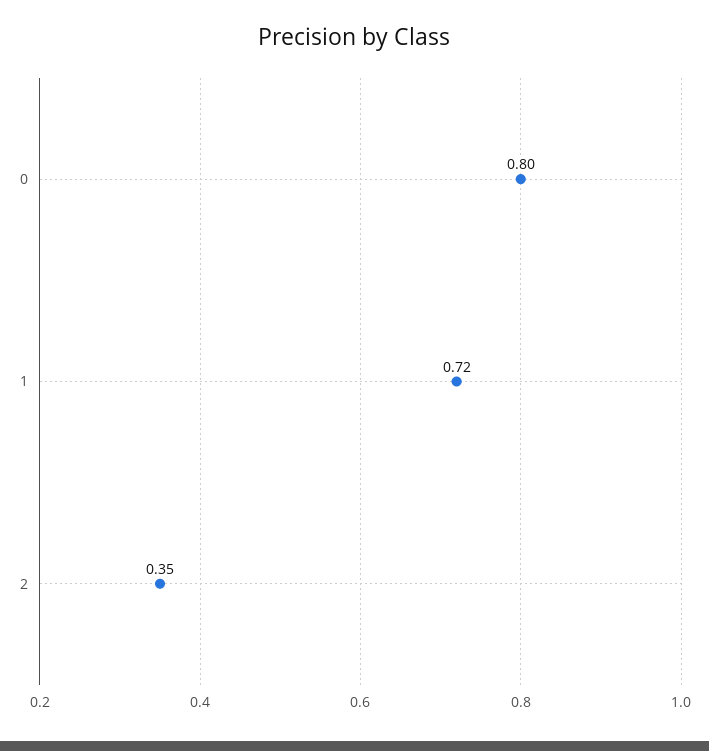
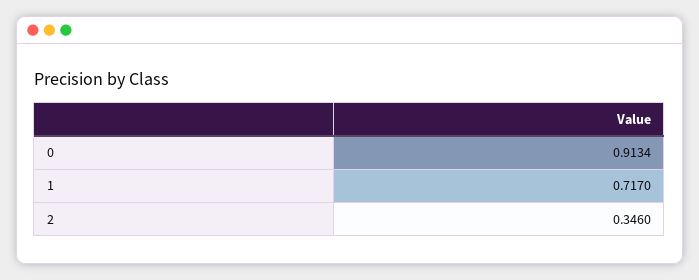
0: 0.8 -> 0.9134

